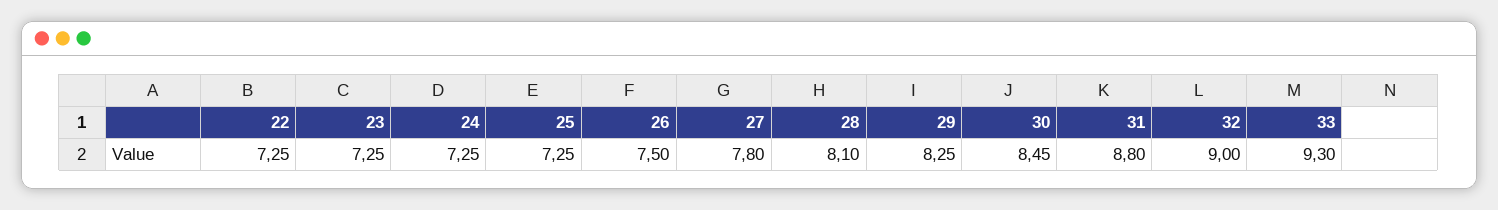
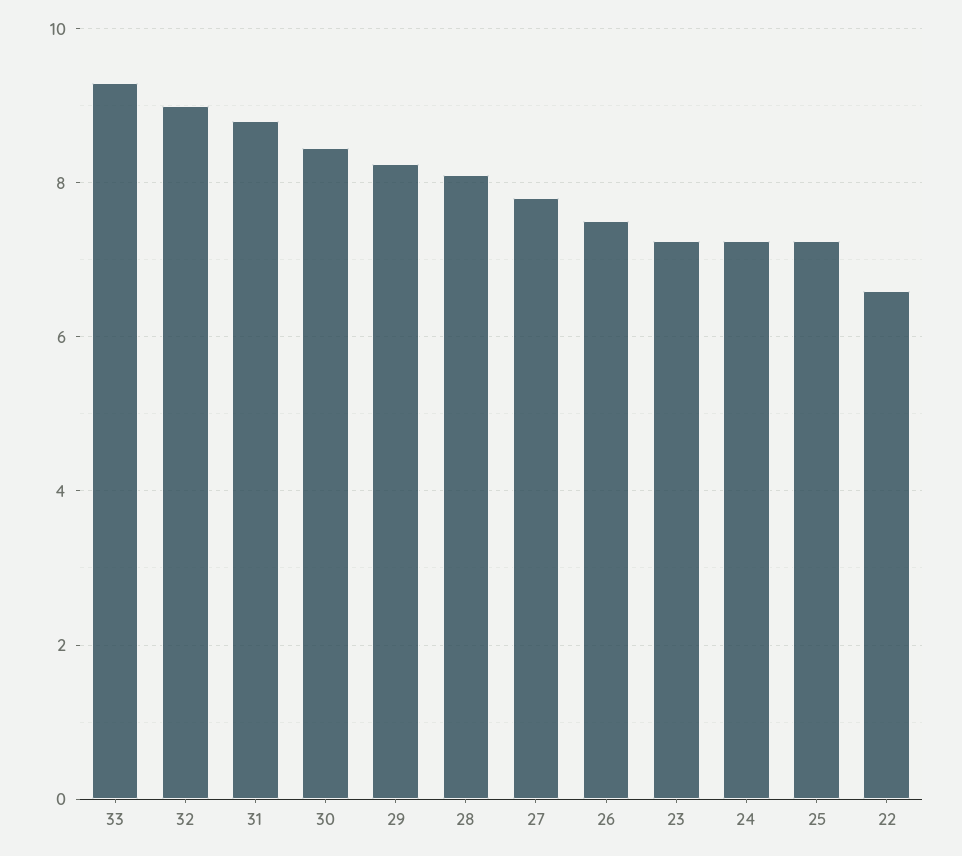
22: 7.25 -> 6.6

